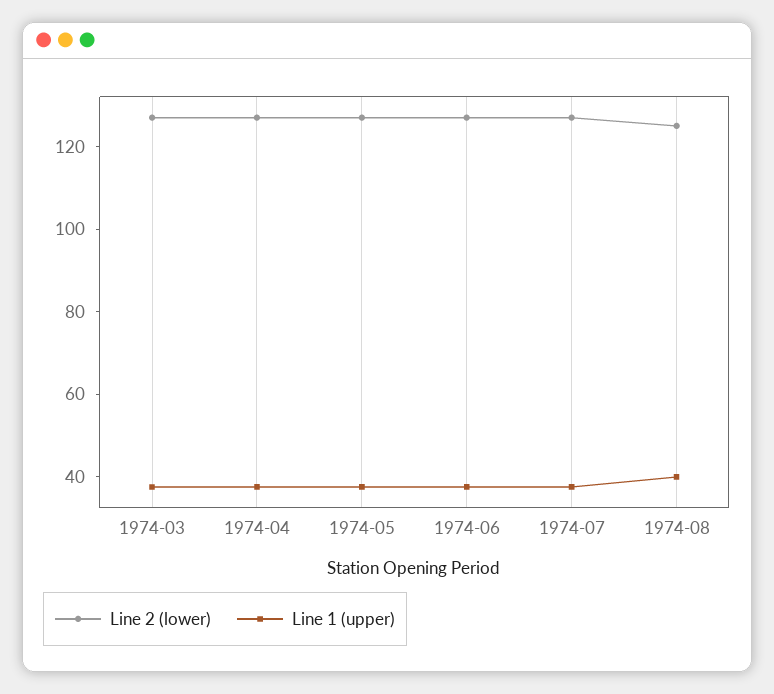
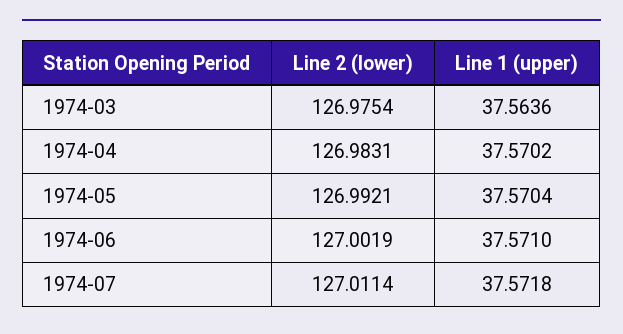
Line 2 (lower), 1974-08: 125 -> none
Line 1 (upper), 1974-08: 40 -> none

